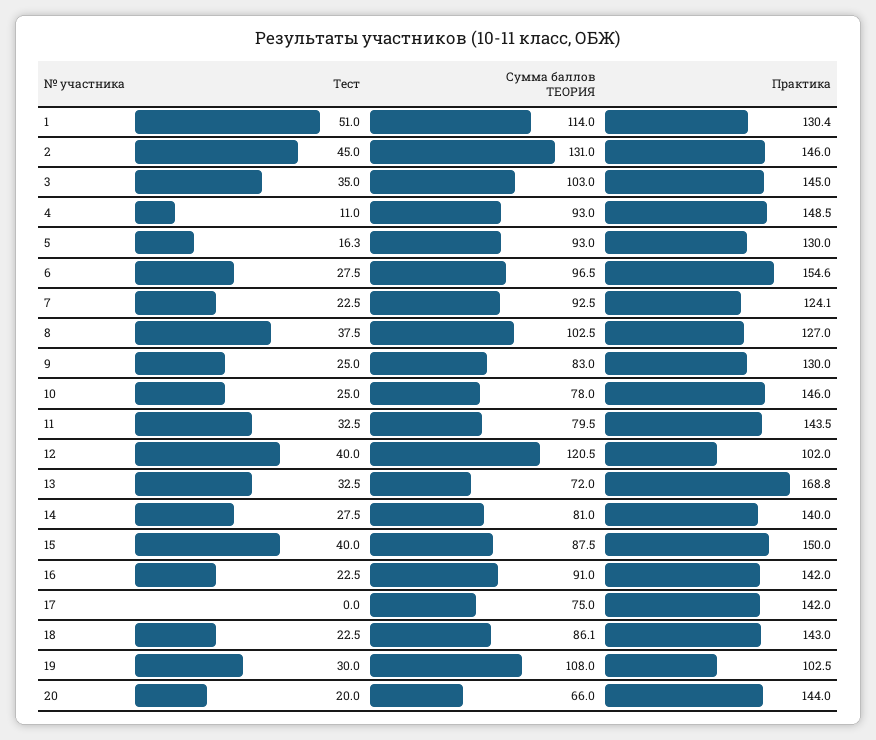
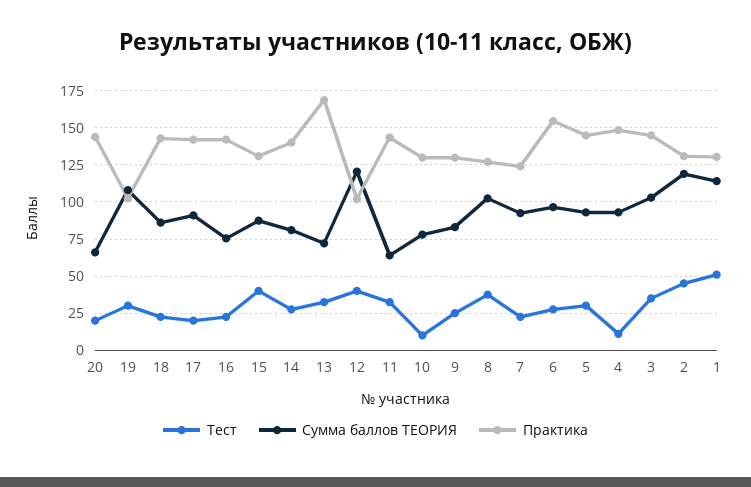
Сумма баллов ТЕОРИЯ, 2: 131 -> 120
Практика, 2: 146 -> 130
Тест, 5: 16.3 -> 30
Практика, 5: 130 -> 145
Тест, 10: 25 -> 10
Практика, 10: 146 -> 130
Сумма баллов ТЕОРИЯ, 11: 79.5 -> 65
Практика, 15: 150 -> 130
Сумма баллов ТЕОРИЯ, 16: 91 -> 75
Тест, 17: 0 -> 20
Сумма баллов ТЕОРИЯ, 17: 75 -> 90

